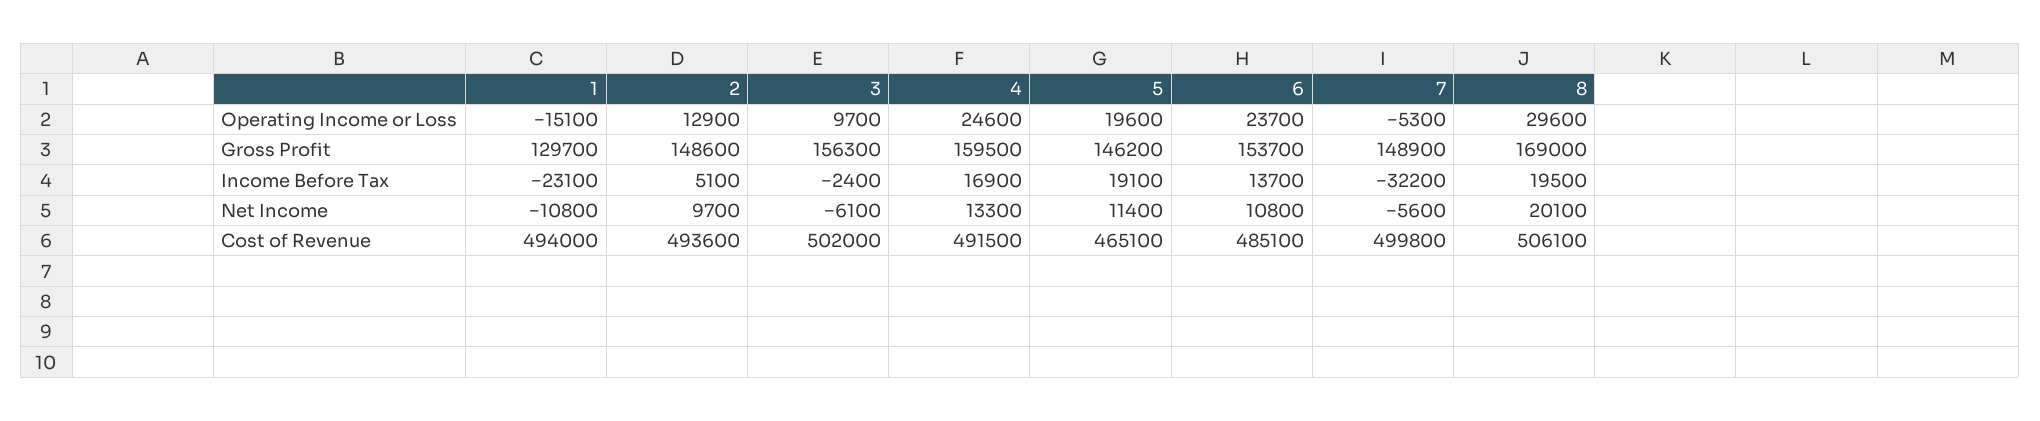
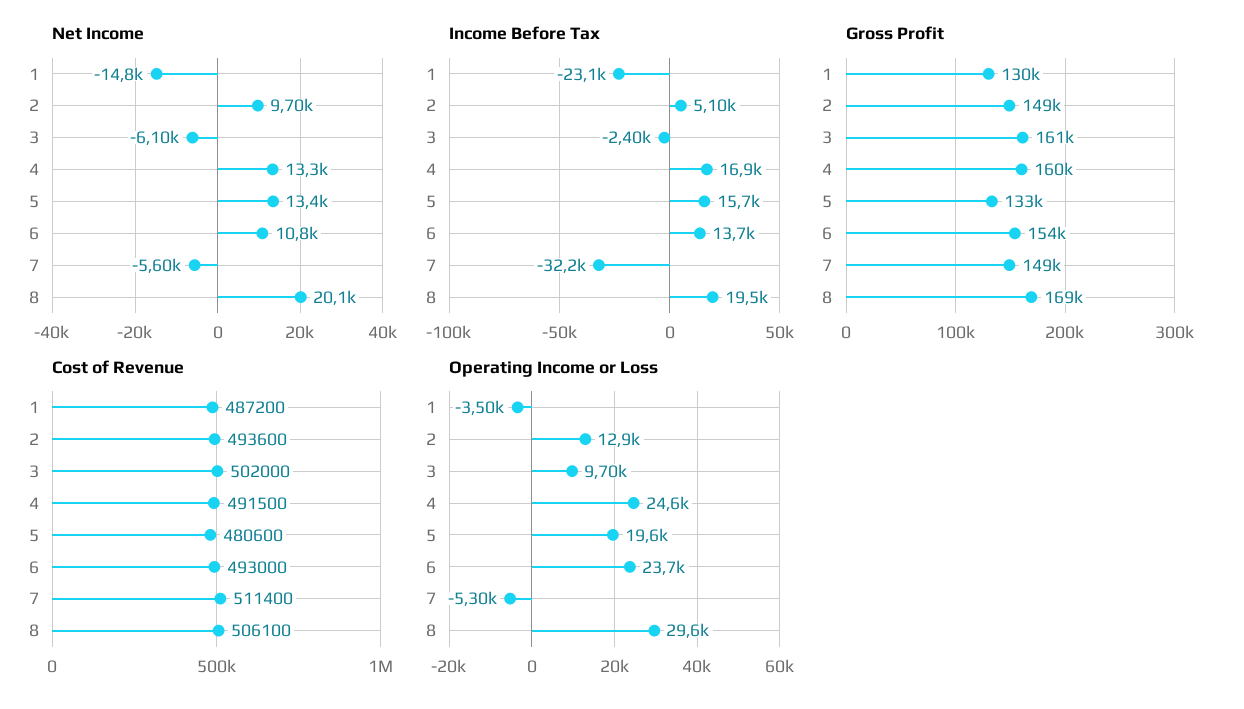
Operating Income or Loss, 1: -15100 -> -3500
Gross Profit, 3: 156300 -> 161000
Gross Profit, 5: 146200 -> 133000
Income Before Tax, 5: 19100 -> 15700
Net Income, 1: -10800 -> -14800
Net Income, 5: 11400 -> 13400
Cost of Revenue, 1: 494000 -> 487200
Cost of Revenue, 5: 465100 -> 480600
Cost of Revenue, 6: 485100 -> 493000
Cost of Revenue, 7: 499800 -> 511400

